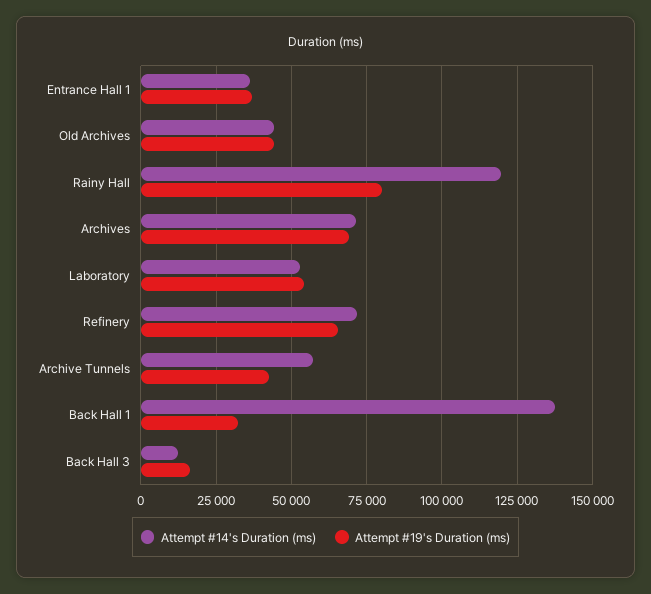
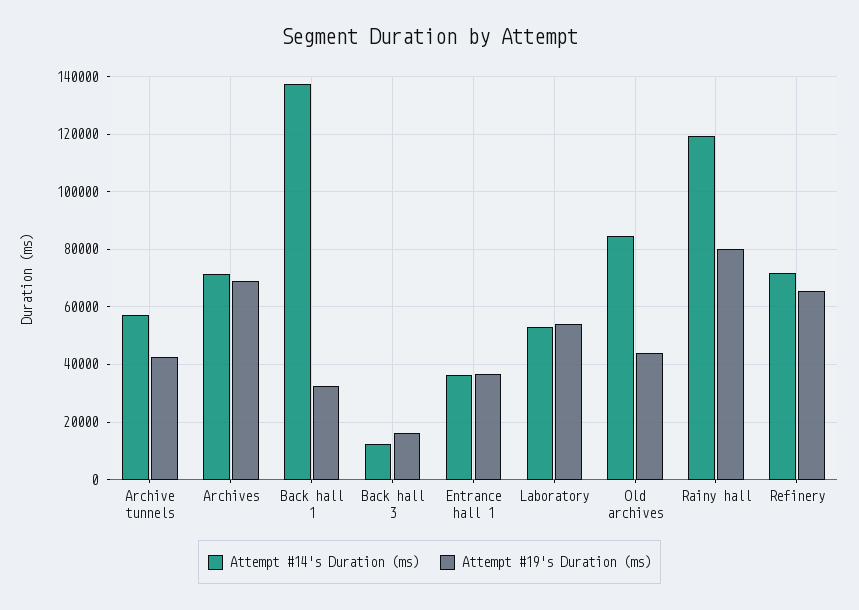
Attempt #14's Duration (ms), Old Archives: 45000 -> 85000

